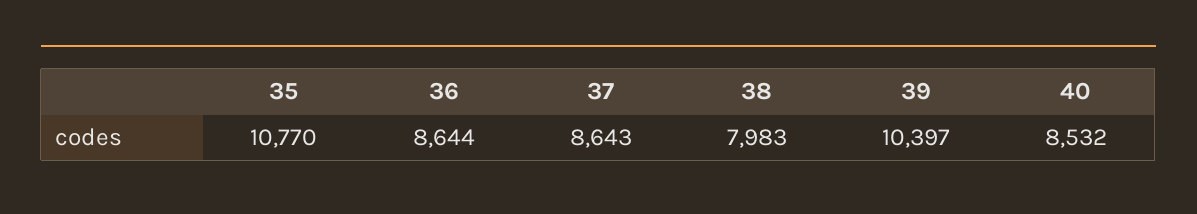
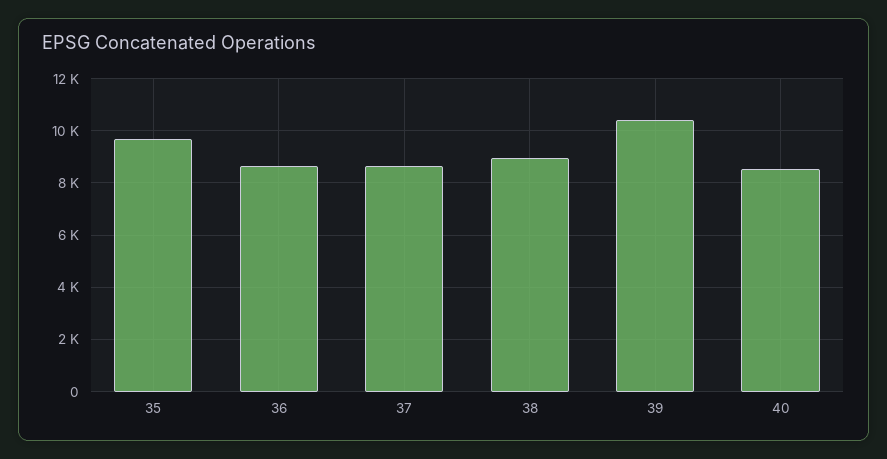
35: 10770 -> 9750
38: 7983 -> 9000

